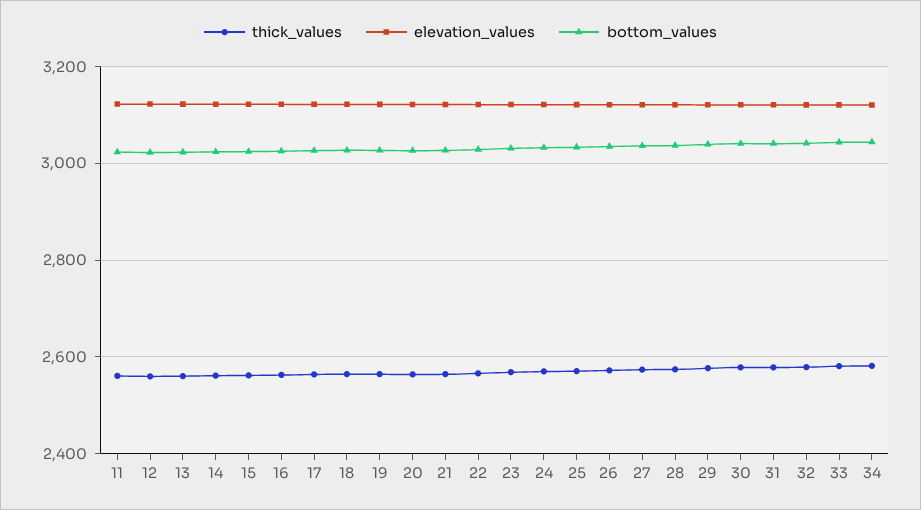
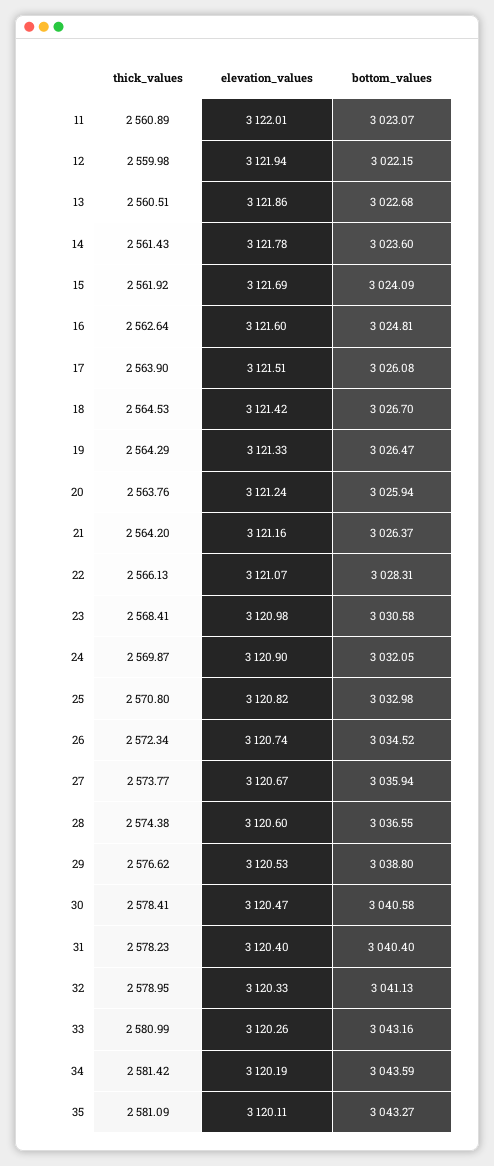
thick_values, 35: none -> 2581.09
elevation_values, 35: none -> 3120.11
bottom_values, 35: none -> 3043.27

